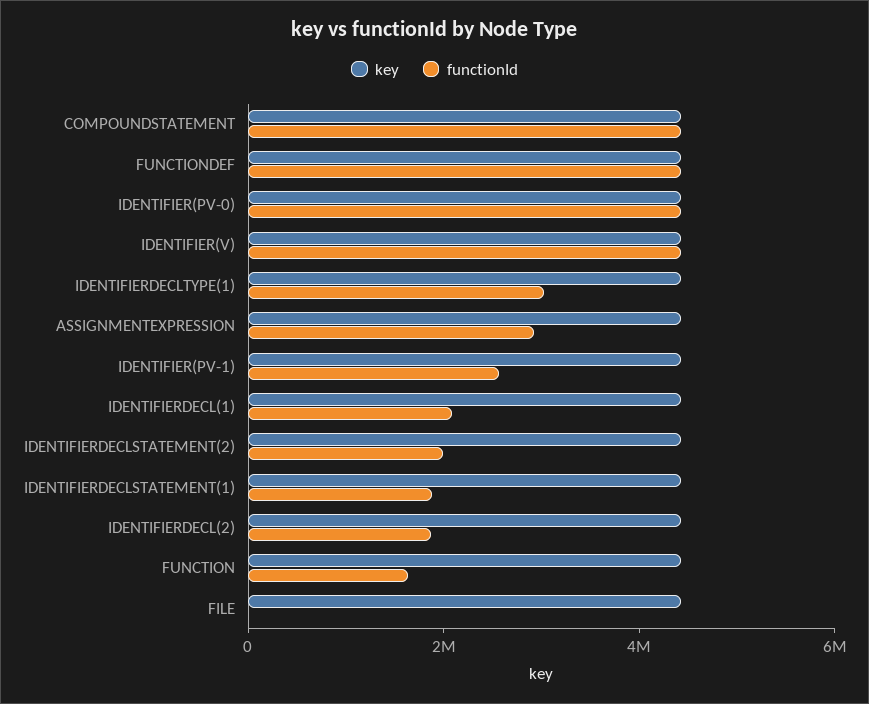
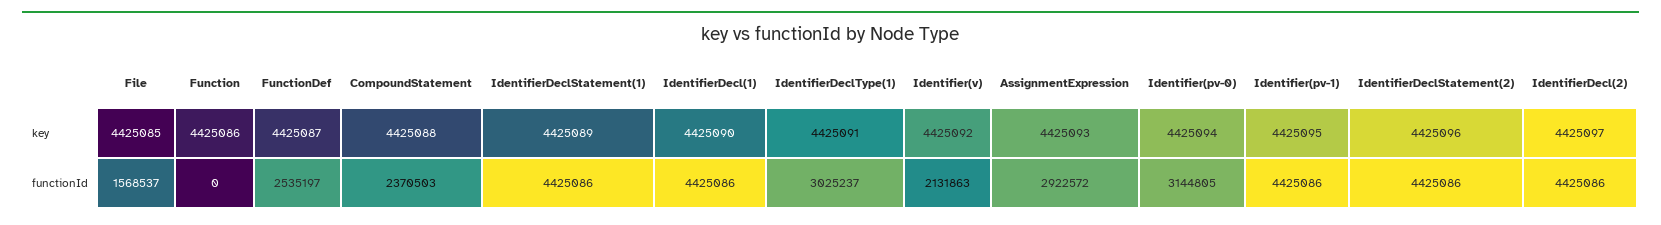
functionId, COMPOUNDSTATEMENT: 4500000 -> 2370503
functionId, FUNCTIONDEF: 4500000 -> 2535197
functionId, IDENTIFIER(PV-0): 4500000 -> 3144805
functionId, IDENTIFIER(V): 4500000 -> 2131863
functionId, IDENTIFIER(PV-1): 2500000 -> 4425086
functionId, IDENTIFIERDECL(1): 2000000 -> 4425086
functionId, IDENTIFIERDECLSTATEMENT(2): 2000000 -> 4425086
functionId, IDENTIFIERDECLSTATEMENT(1): 2000000 -> 4425086
functionId, IDENTIFIERDECL(2): 2000000 -> 4425086
functionId, FUNCTION: 1500000 -> 0
functionId, FILE: 0 -> 1568537

